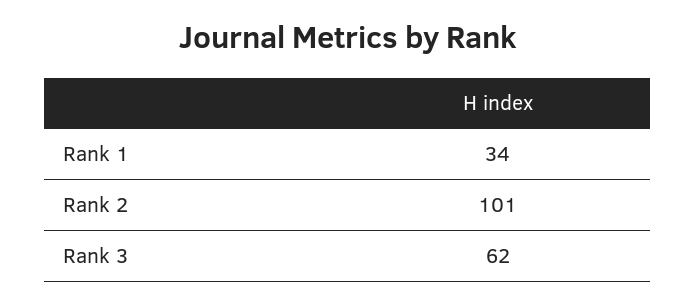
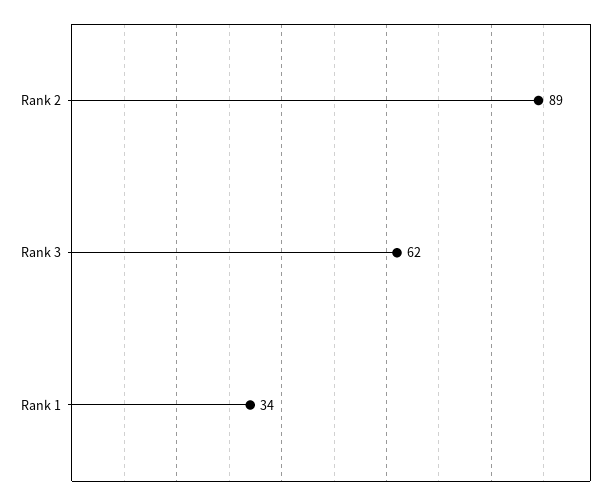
Rank 2: 101 -> 89

